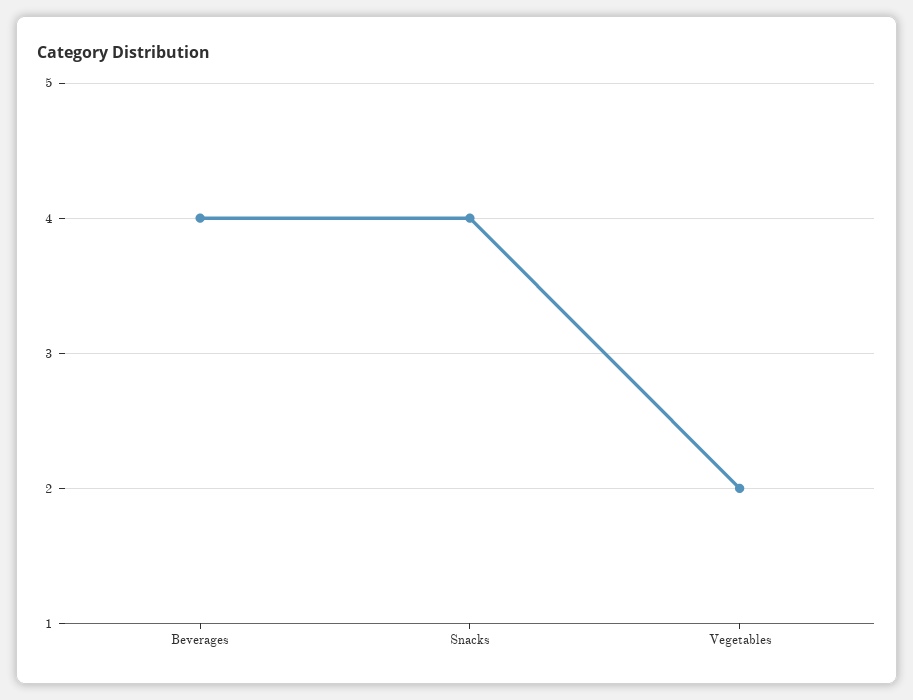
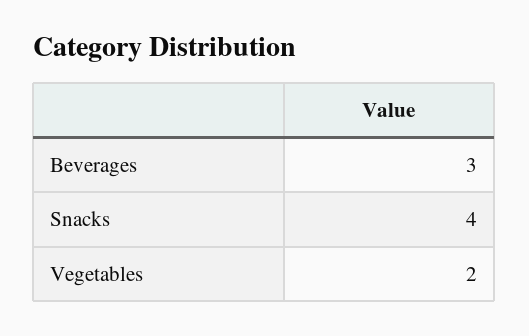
Beverages: 4 -> 3

